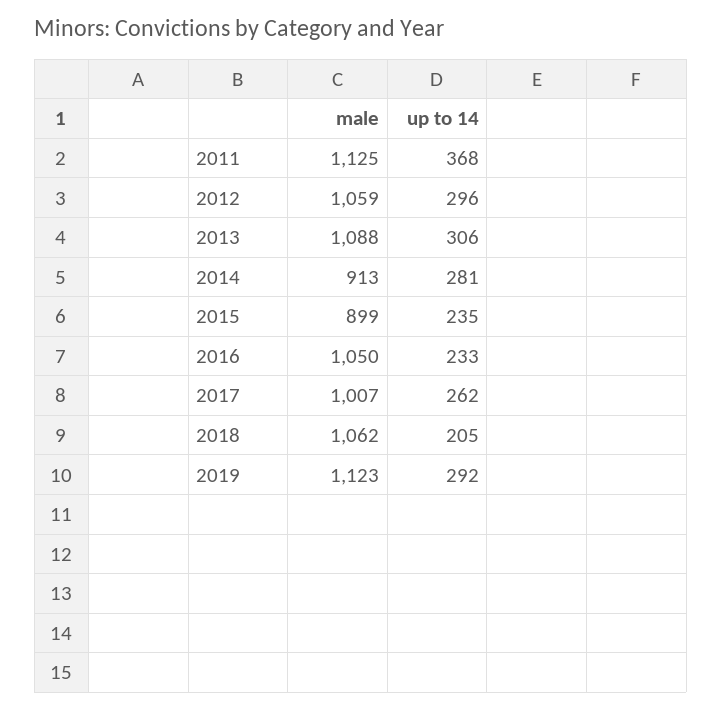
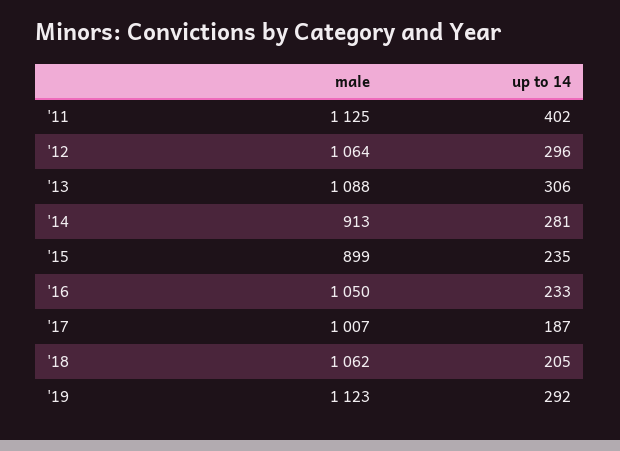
up to 14, 2011: 368 -> 402
male, 2012: 1059 -> 1064
up to 14, 2017: 262 -> 187

